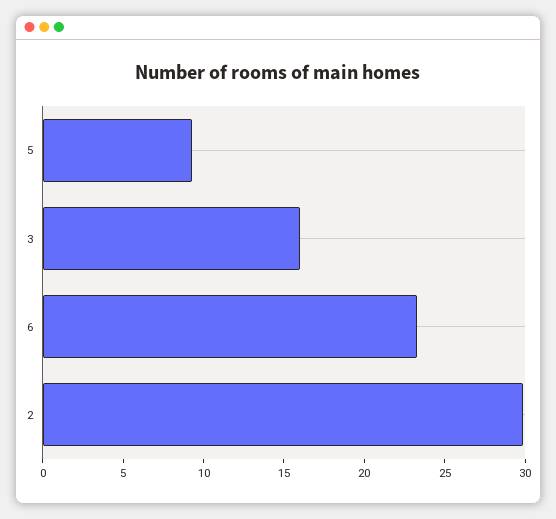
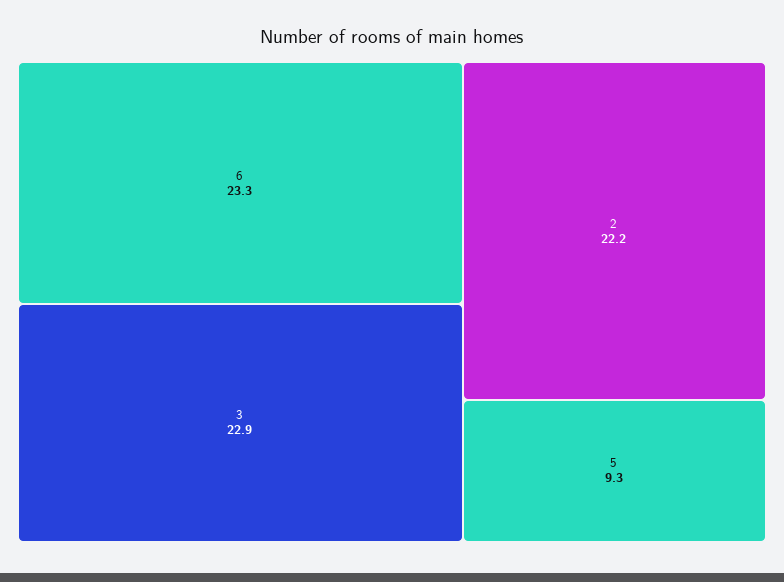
3: 16 -> 22.9
2: 30 -> 22.2

